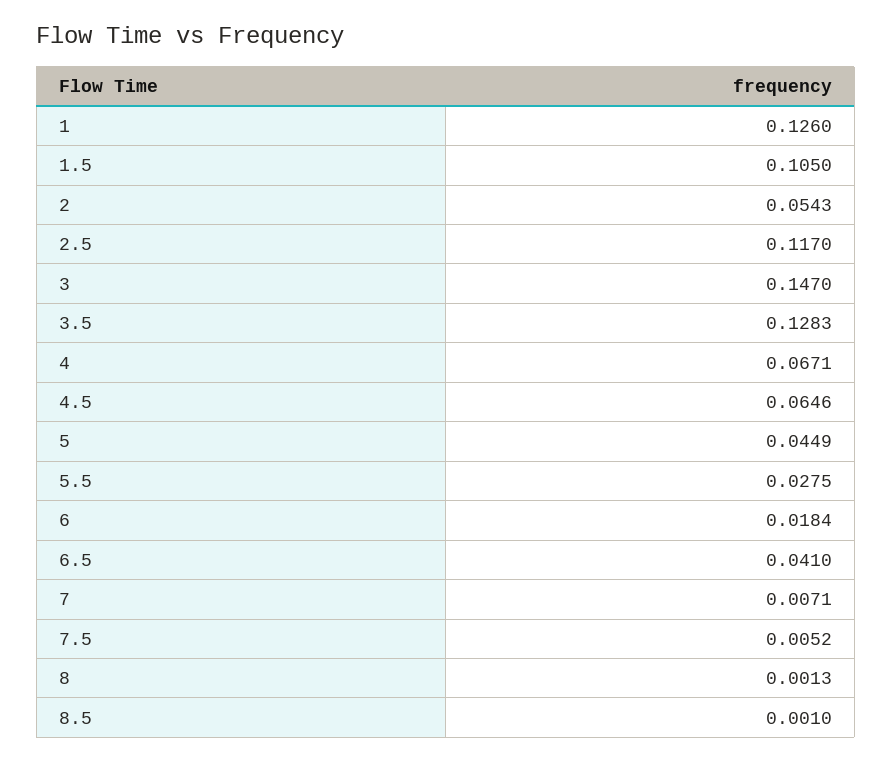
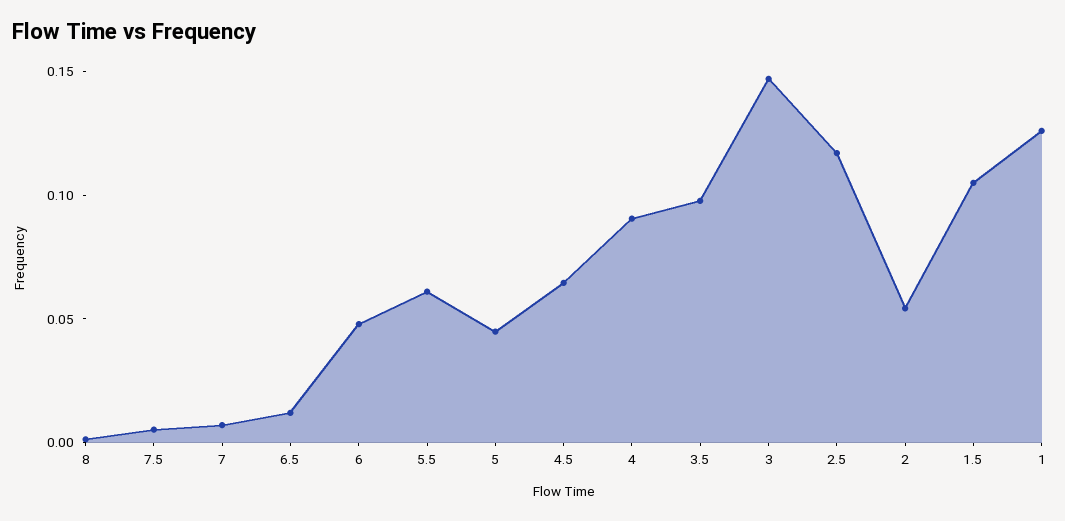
3.5: 0.1283 -> 0.1
4: 0.0671 -> 0.09
5.5: 0.0275 -> 0.06
6: 0.0184 -> 0.05
6.5: 0.041 -> 0.01
8.5: 0.001 -> none

